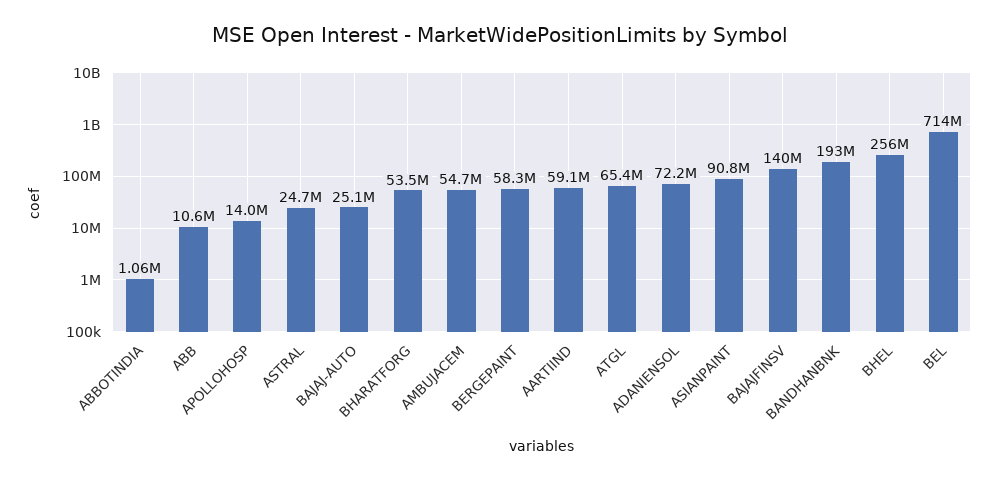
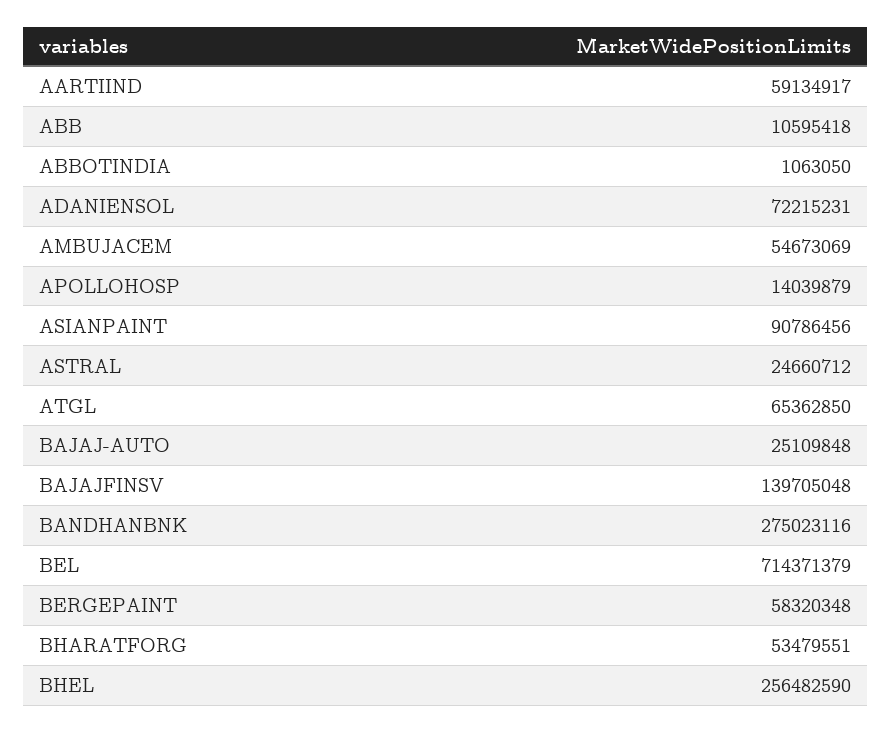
BANDHANBNK: 193000000 -> 275023116

